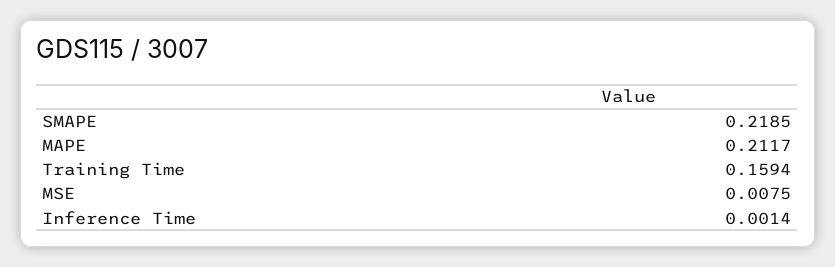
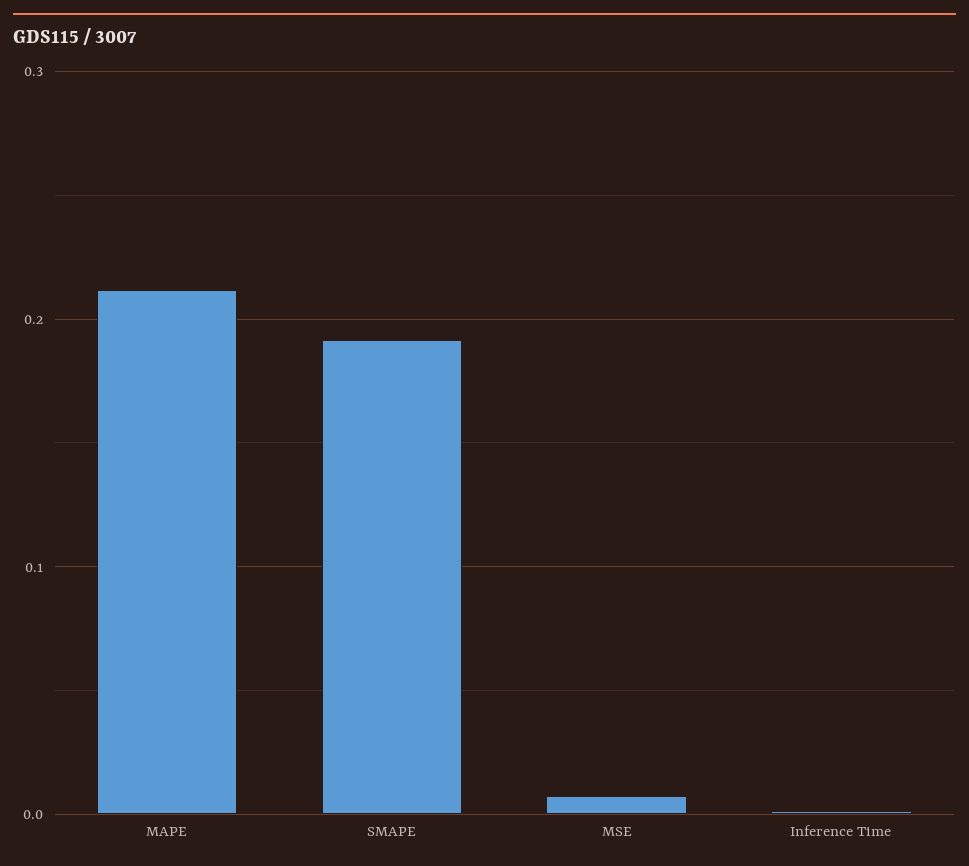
SMAPE: 0.2185 -> 0.19
Training Time: 0.1594 -> none

